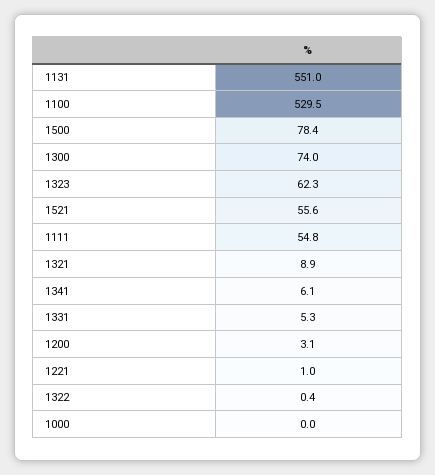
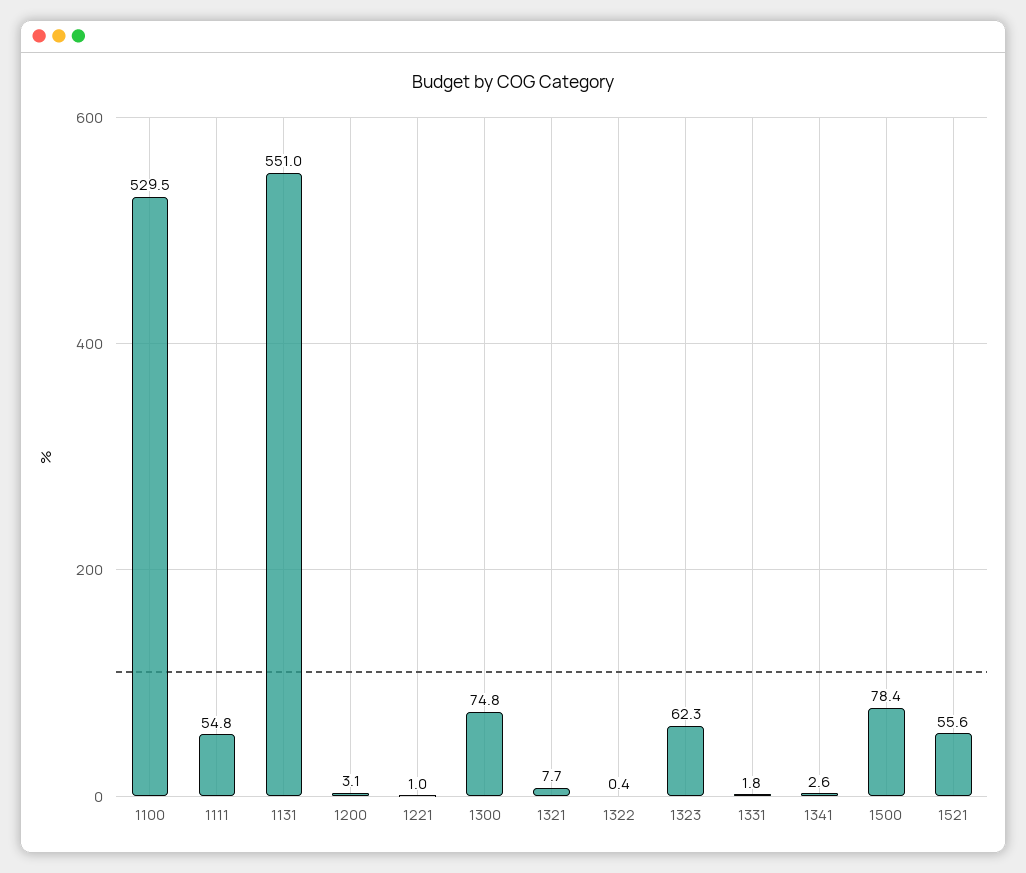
1300: 74 -> 74.8
1321: 8.9 -> 7.7
1341: 6.1 -> 2.6
1331: 5.3 -> 1.8
1000: 0 -> none

